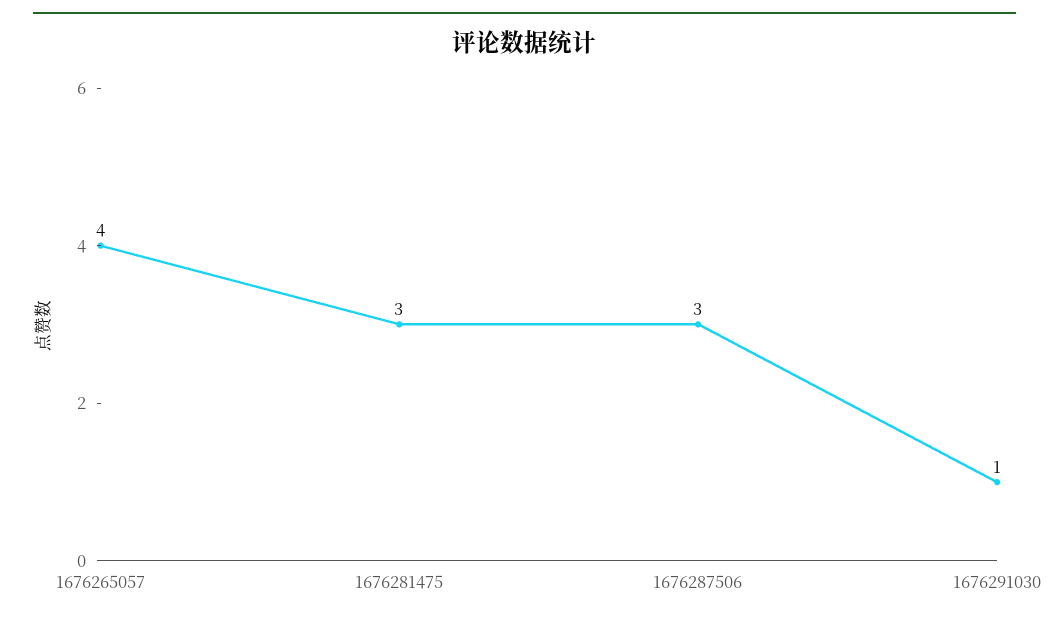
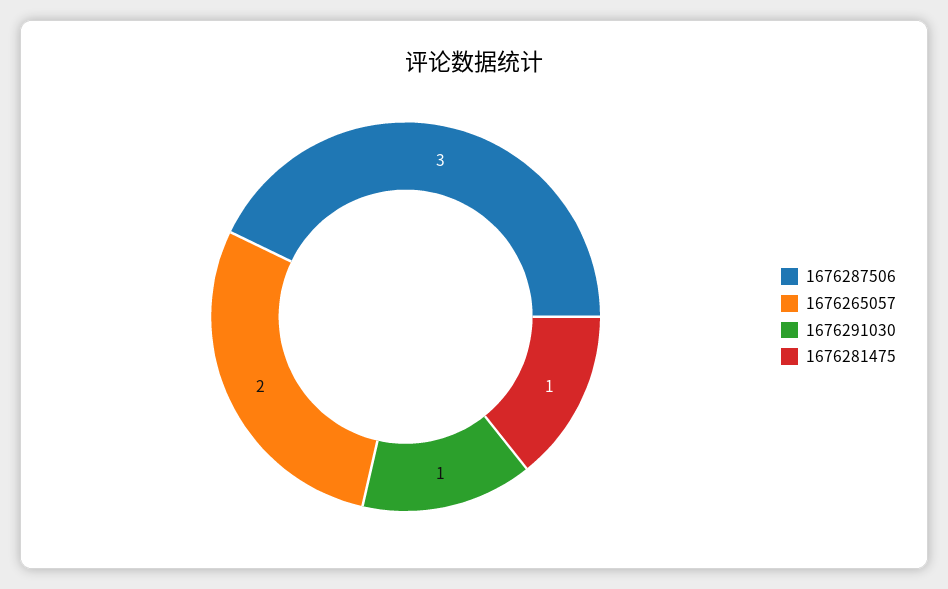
1676265057: 4 -> 2
1676281475: 3 -> 1

